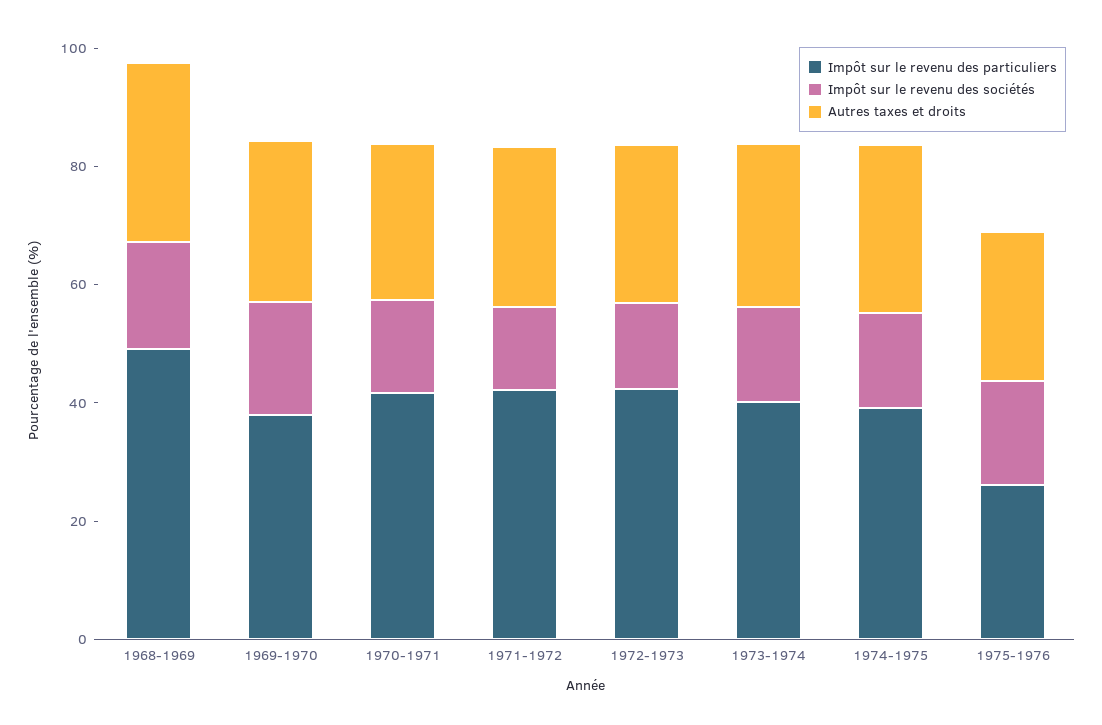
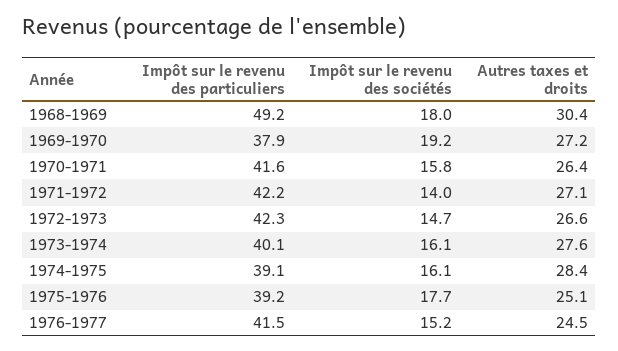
Impôt sur le revenu des particuliers, 1975-1976: 25 -> 39.2
Impôt sur le revenu des particuliers, 1976-1977: none -> 41.5
Impôt sur le revenu des sociétés, 1976-1977: none -> 15.2
Autres taxes et droits, 1976-1977: none -> 24.5

